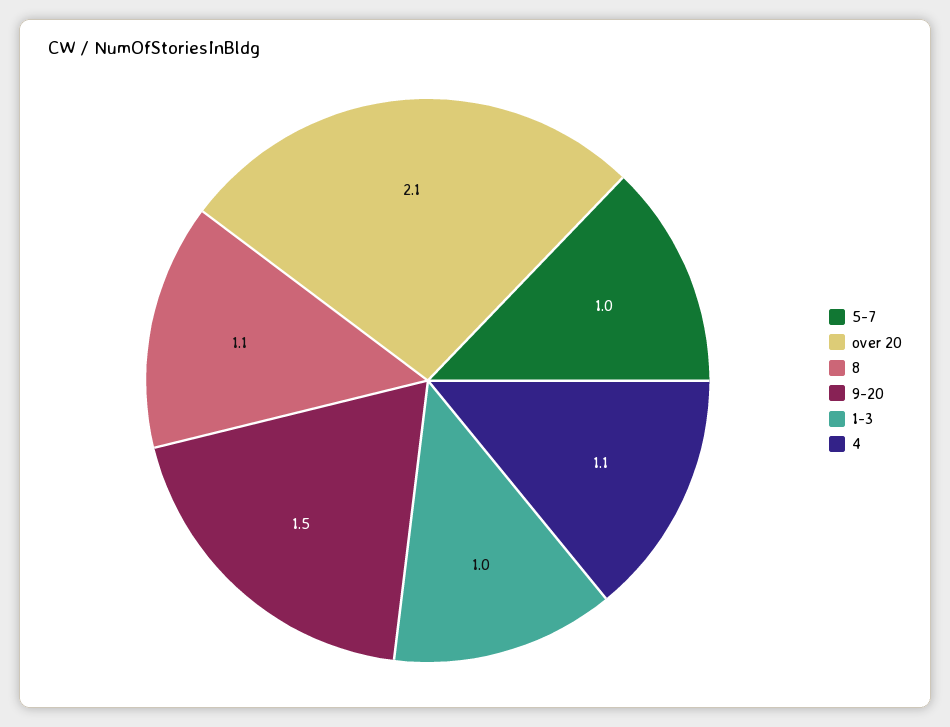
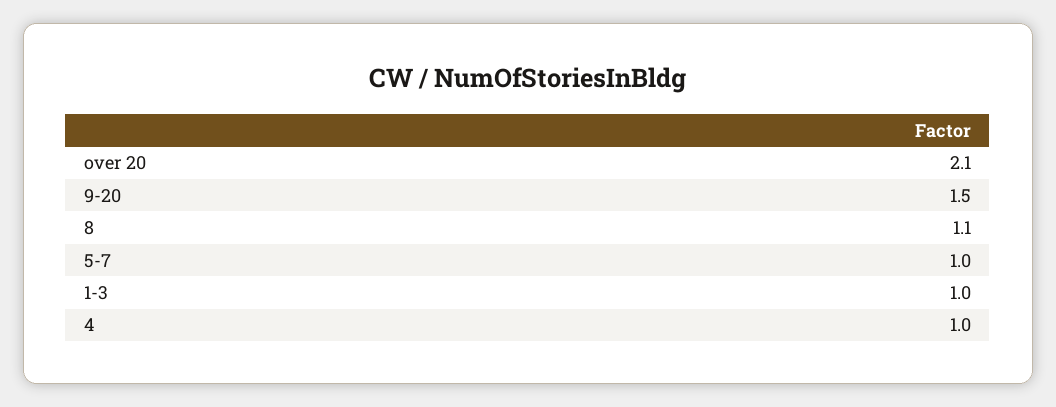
4: 1.1 -> 1

